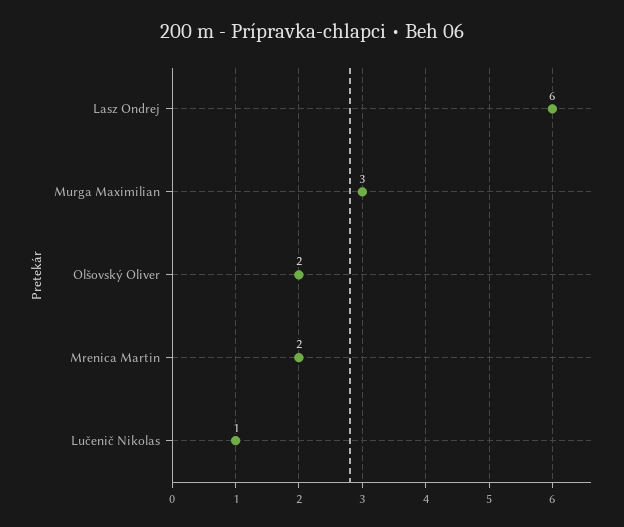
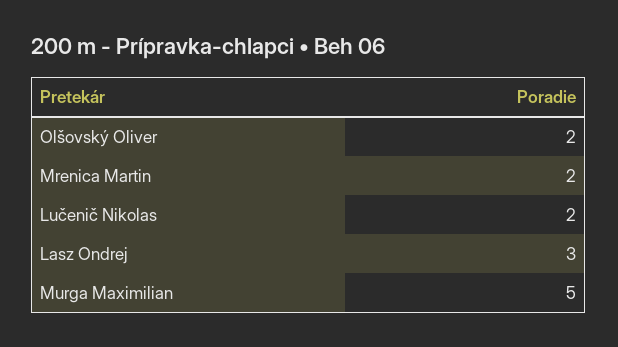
Lasz Ondrej: 6 -> 3
Murga Maximilian: 3 -> 5
Lučenič Nikolas: 1 -> 2

